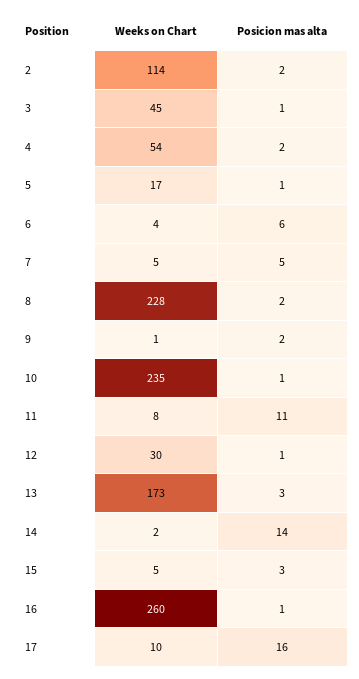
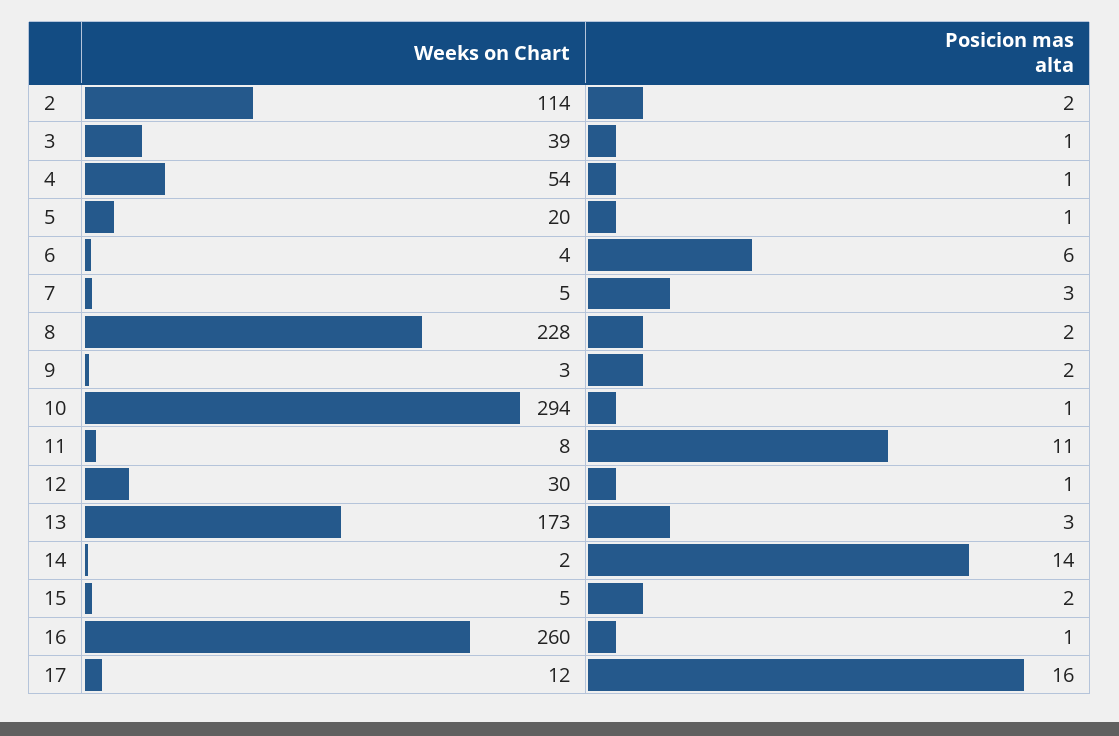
Weeks on Chart, 3: 45 -> 39
Posicion mas alta, 4: 2 -> 1
Weeks on Chart, 5: 17 -> 20
Posicion mas alta, 7: 5 -> 3
Weeks on Chart, 9: 1 -> 3
Weeks on Chart, 10: 235 -> 294
Posicion mas alta, 15: 3 -> 2
Weeks on Chart, 17: 10 -> 12

